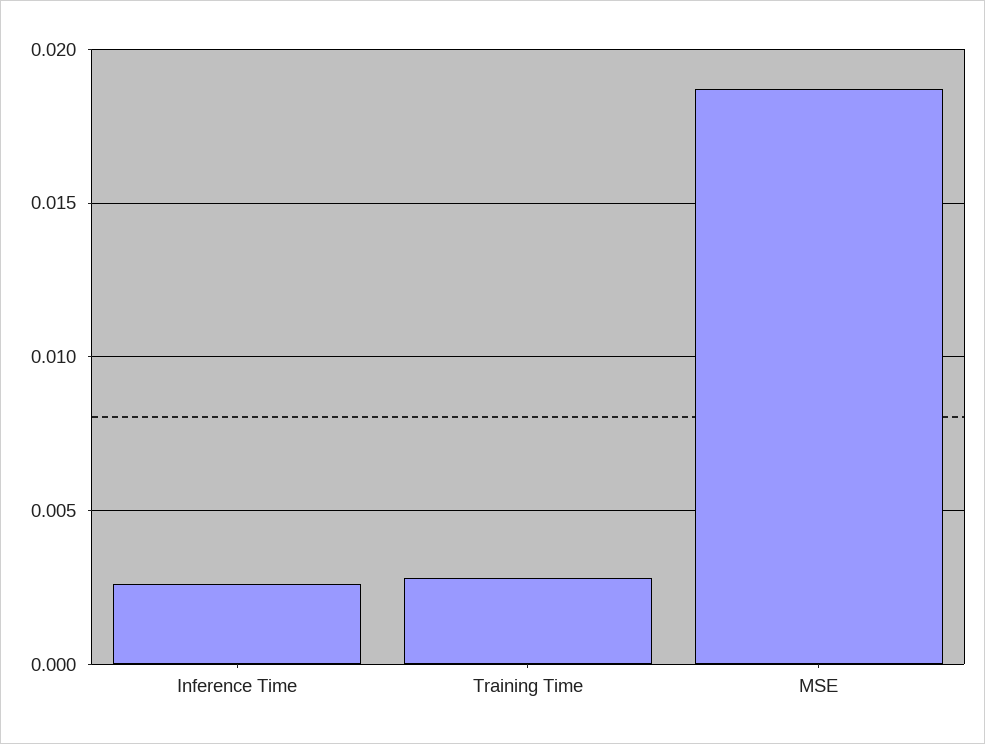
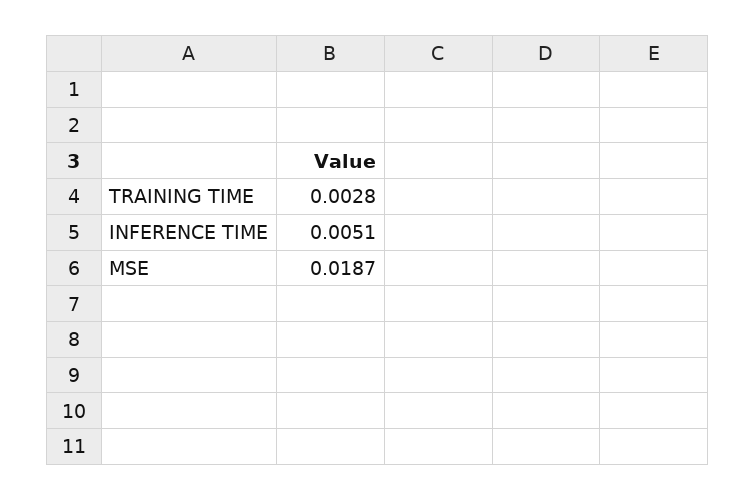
Inference Time: 0.0025 -> 0.0051

